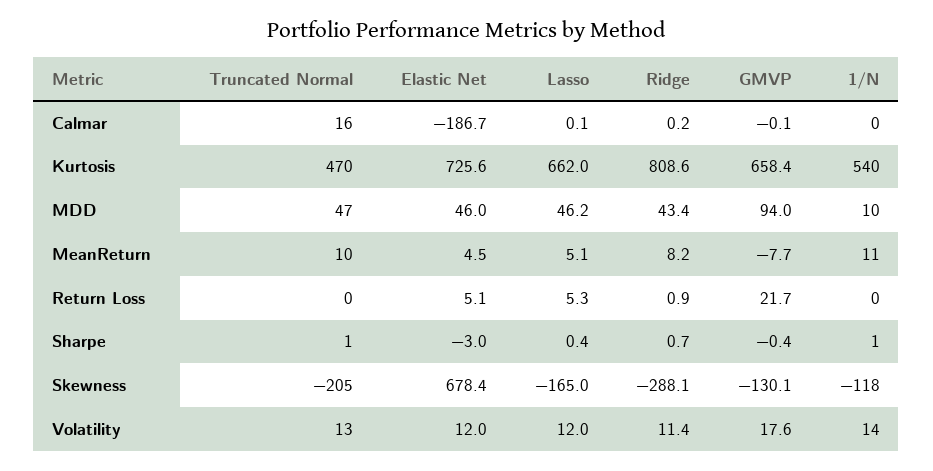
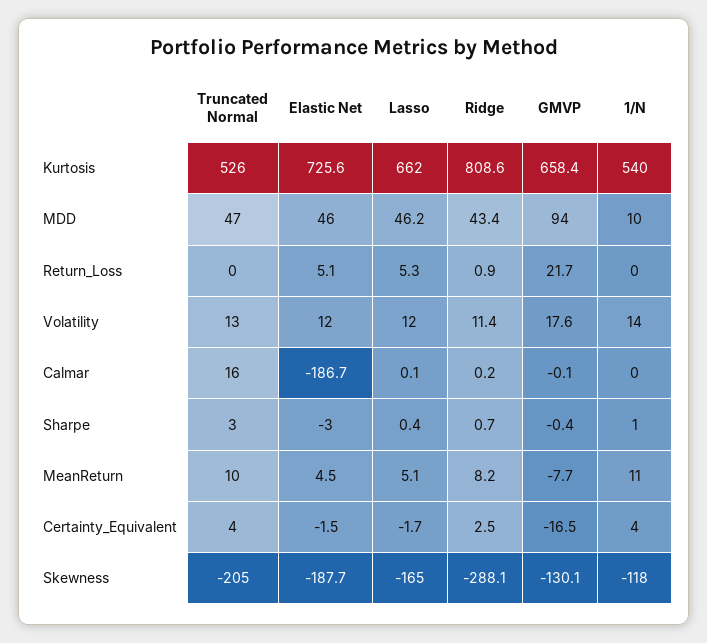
Truncated Normal, Kurtosis: 470 -> 526
Truncated Normal, Sharpe: 1 -> 3
Elastic Net, Skewness: 678.4 -> -187.7
Truncated Normal, Certainty_Equivalent: none -> 4
Elastic Net, Certainty_Equivalent: none -> -1.5
Lasso, Certainty_Equivalent: none -> -1.7
Ridge, Certainty_Equivalent: none -> 2.5
GMVP, Certainty_Equivalent: none -> -16.5
1/N, Certainty_Equivalent: none -> 4

